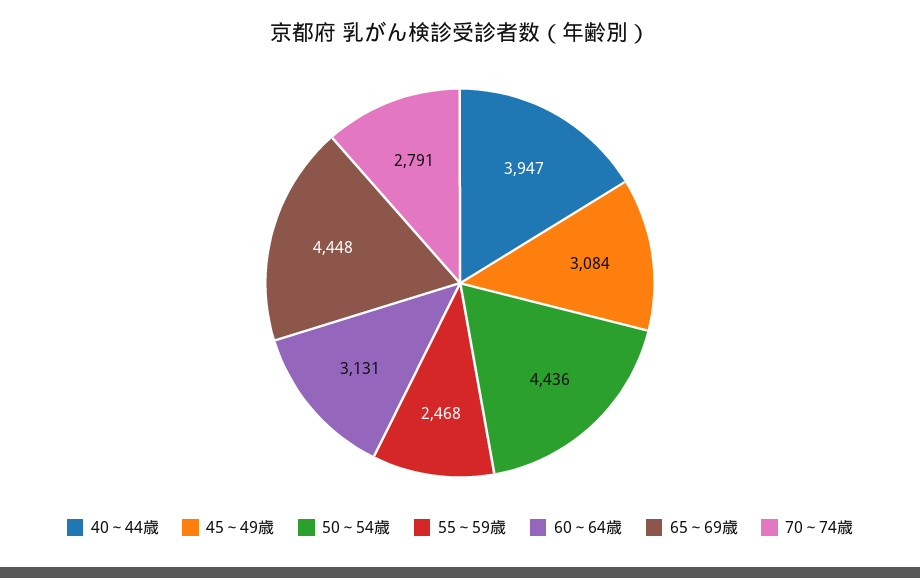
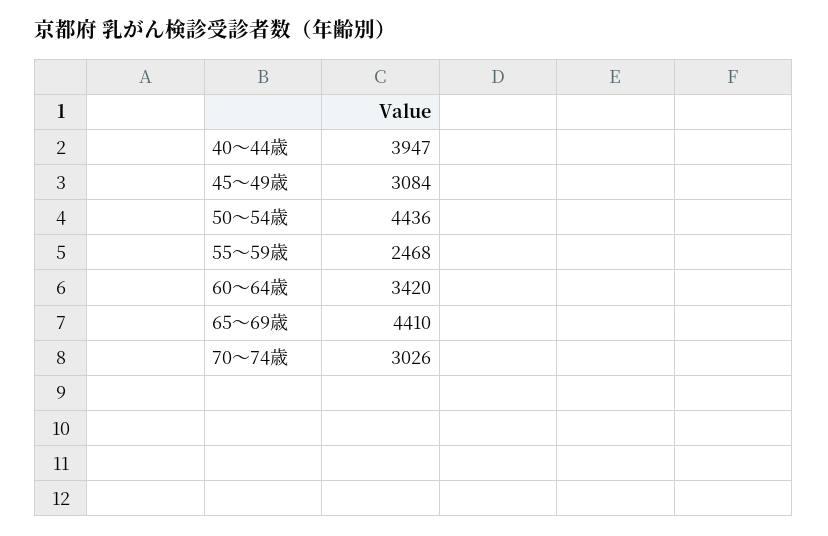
60～64歳: 3131 -> 3420
65～69歳: 4448 -> 4410
70～74歳: 2791 -> 3026

